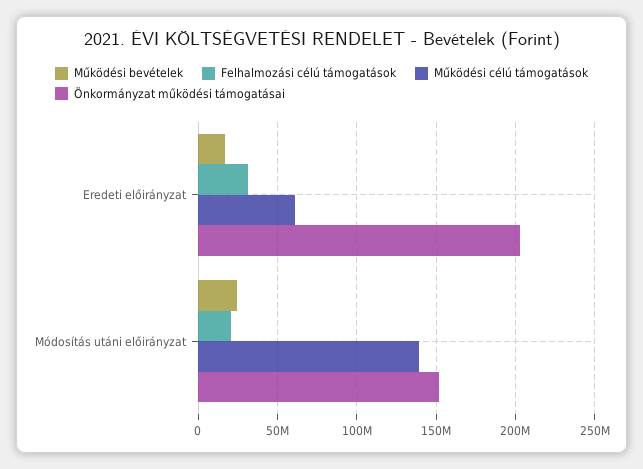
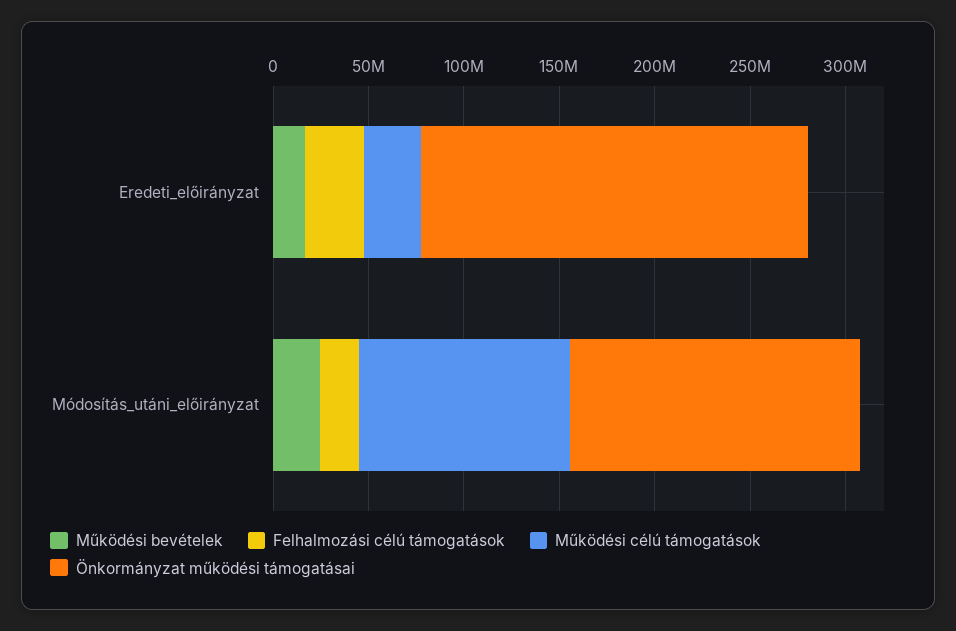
Működési célú támogatások, Eredeti előirányzat: 60000000 -> 30000000
Működési célú támogatások, Módosítás utáni előirányzat: 140000000 -> 110000000

